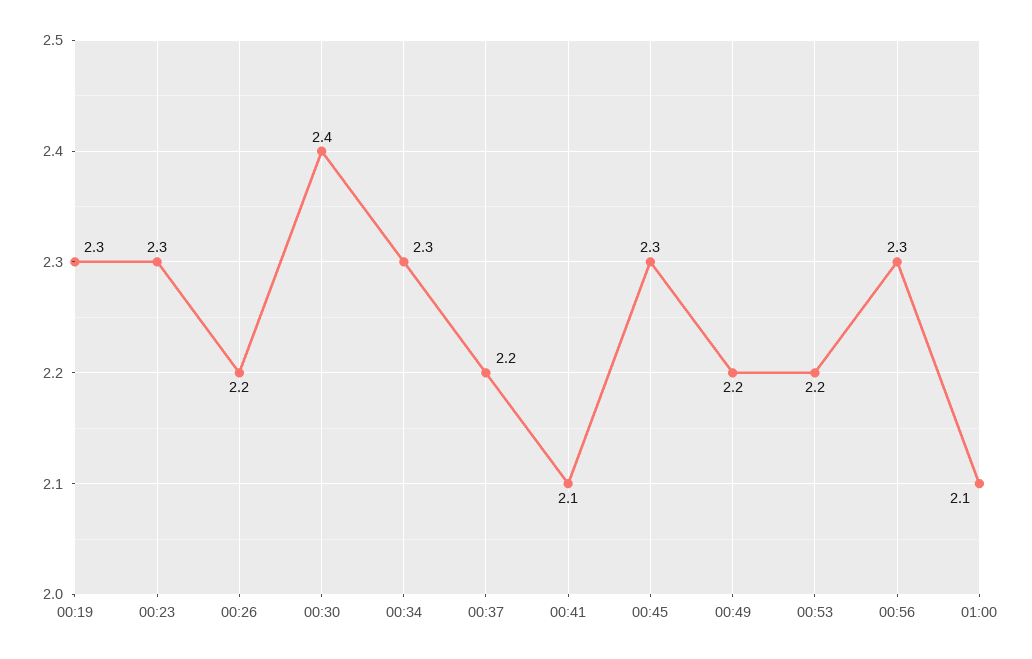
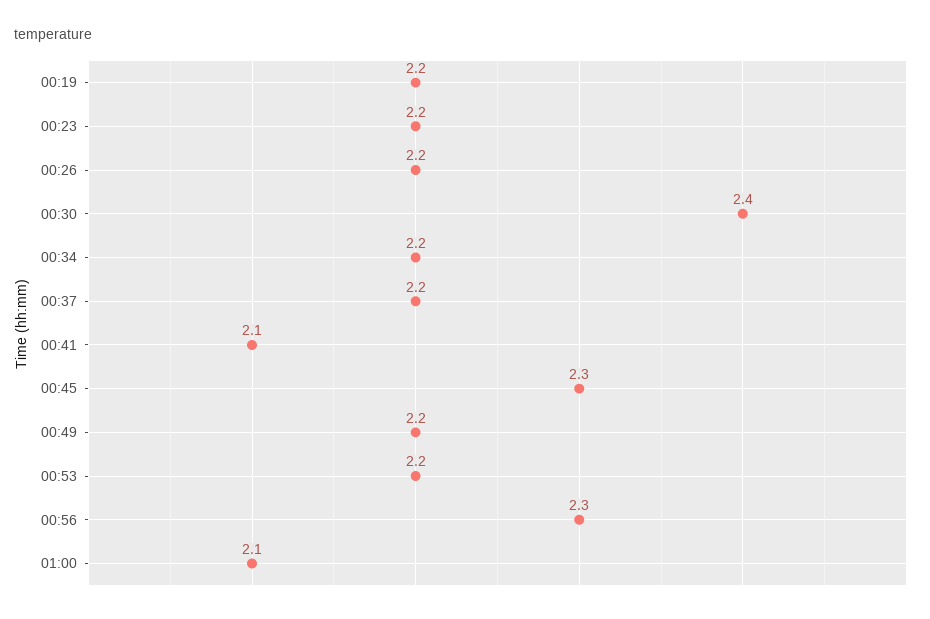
00:19: 2.3 -> 2.2
00:23: 2.3 -> 2.2
00:34: 2.3 -> 2.2

